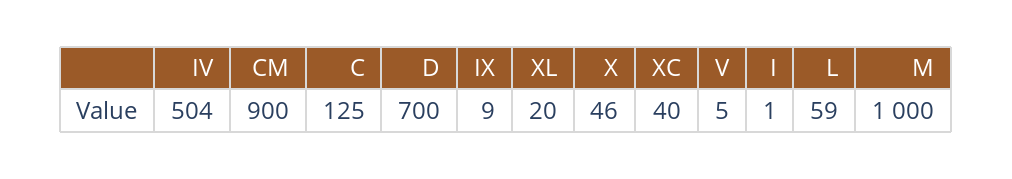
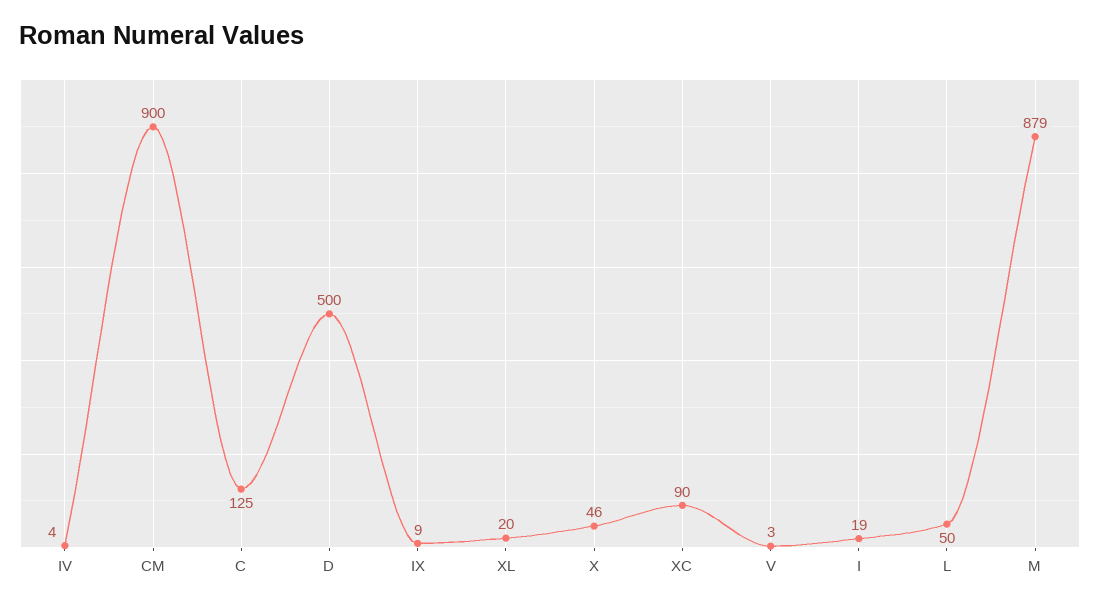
IV: 504 -> 4
D: 700 -> 500
XC: 40 -> 90
V: 5 -> 3
I: 1 -> 19
L: 59 -> 50
M: 1000 -> 879

